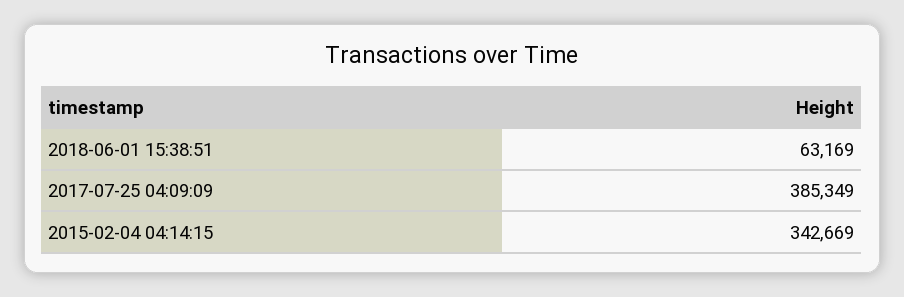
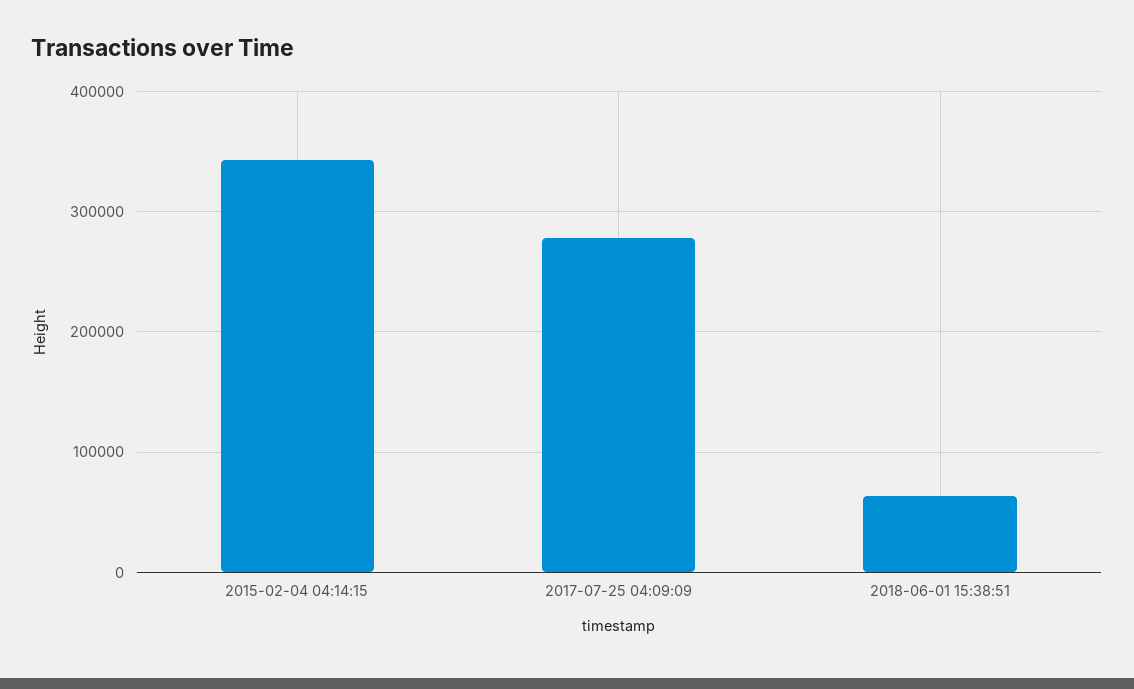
2017-07-25 04:09:09: 385349 -> 280000

